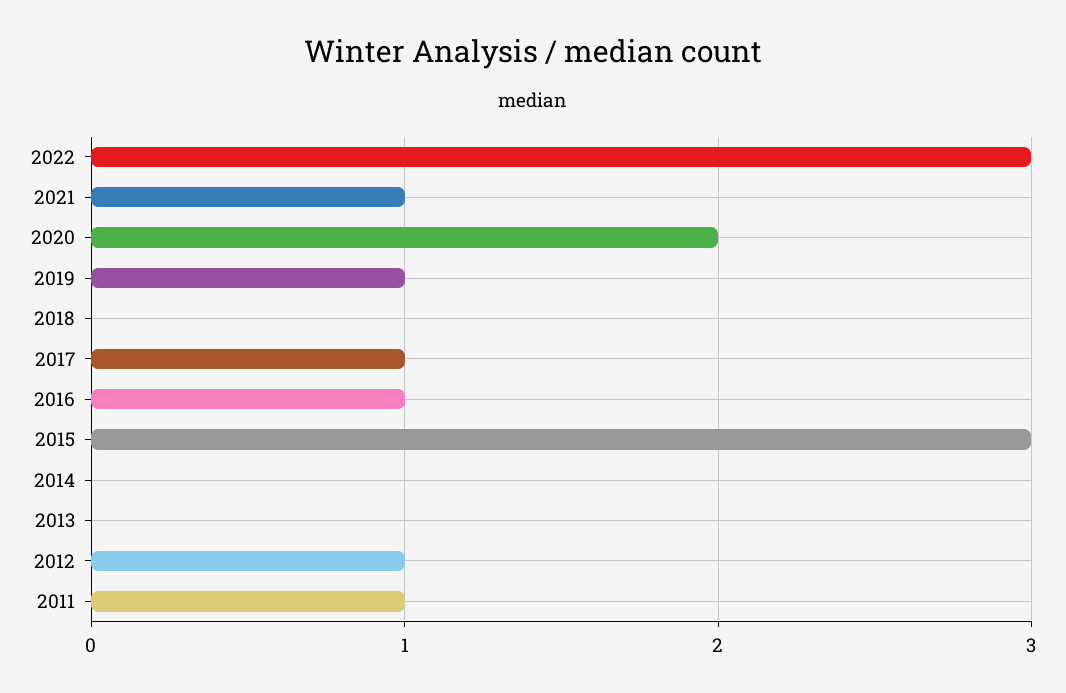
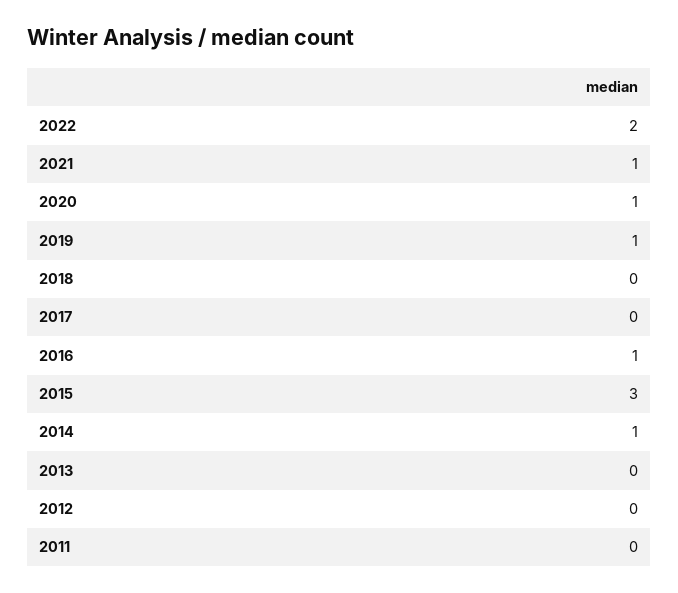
2022: 3 -> 2
2020: 2 -> 1
2017: 1 -> 0
2014: 0 -> 1
2012: 1 -> 0
2011: 1 -> 0

